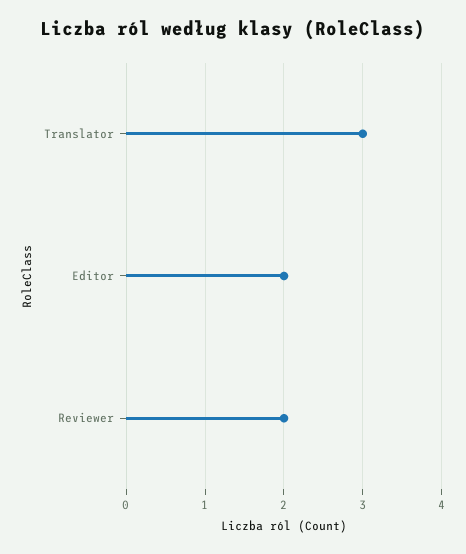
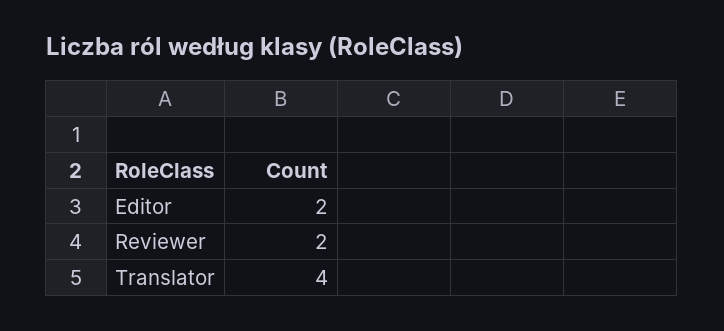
Translator: 3 -> 4

